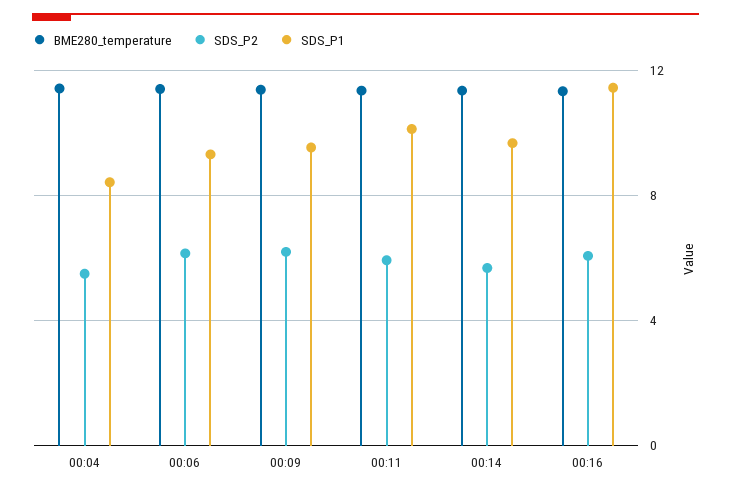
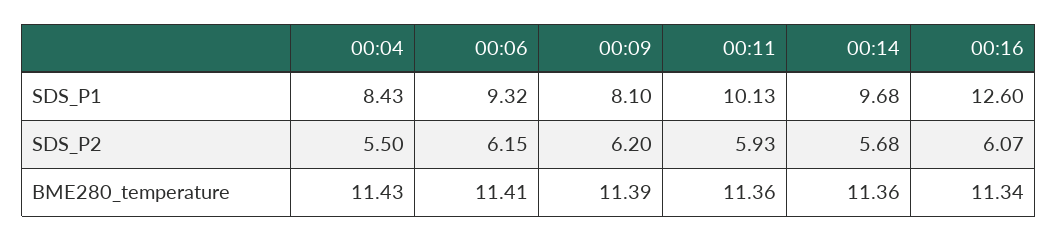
SDS_P1, 00:09: 9.5 -> 8.1
SDS_P1, 00:16: 11.5 -> 12.6

